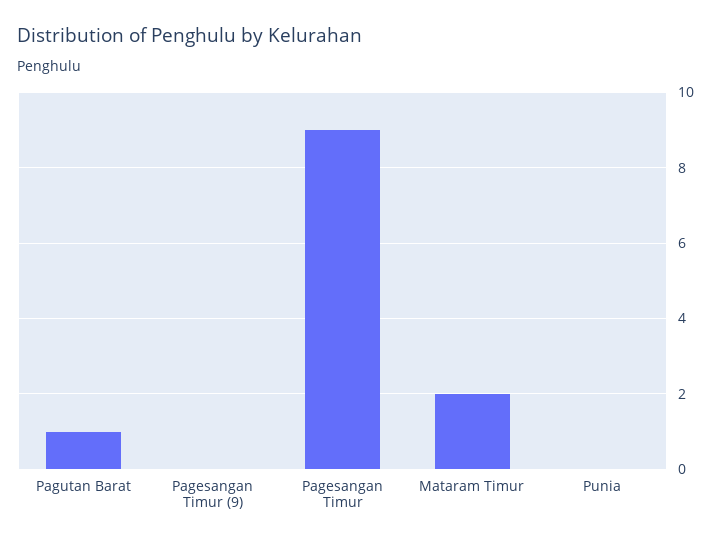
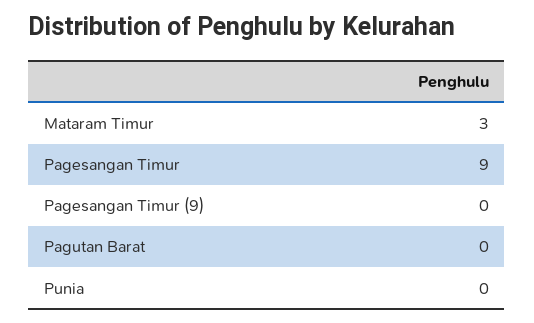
Pagutan Barat: 1 -> 0
Mataram Timur: 2 -> 3

